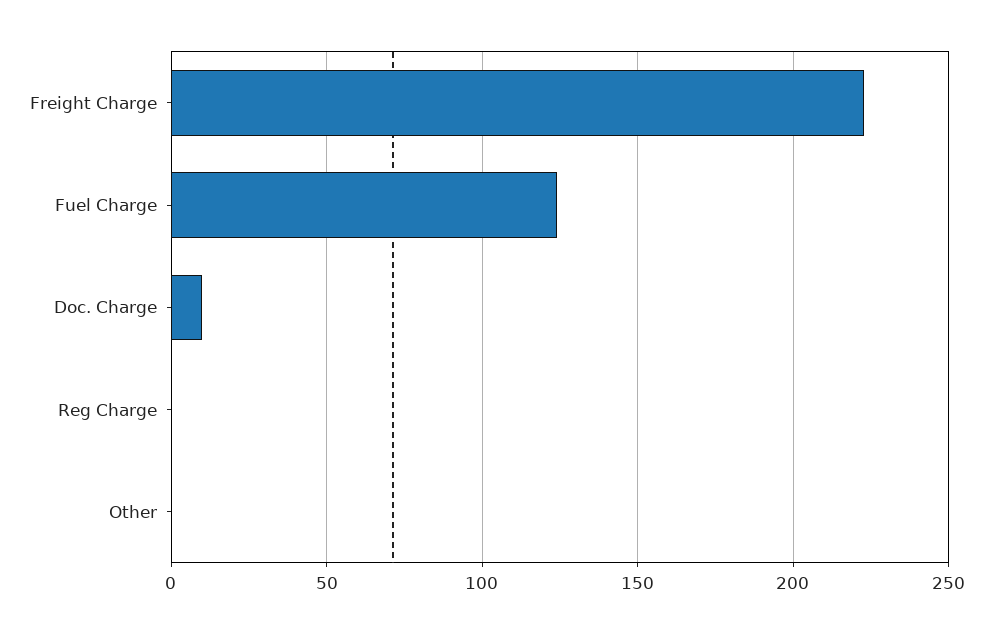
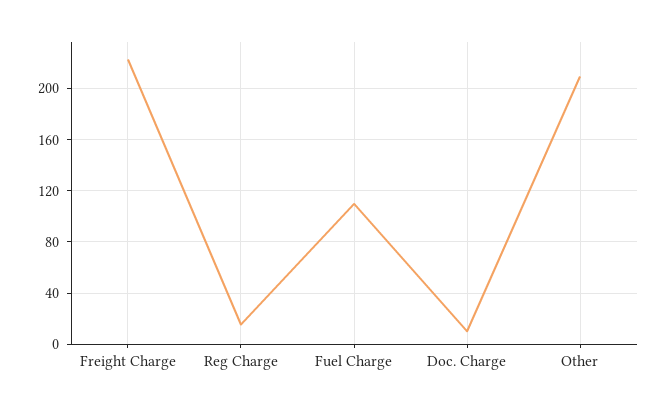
Fuel Charge: 125 -> 110
Reg Charge: 0 -> 15
Other: 0 -> 210

